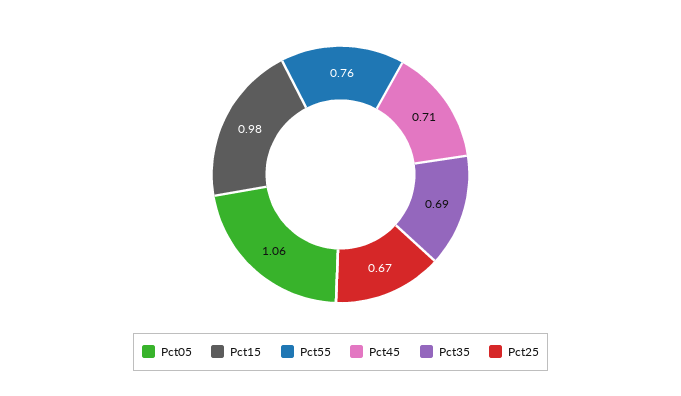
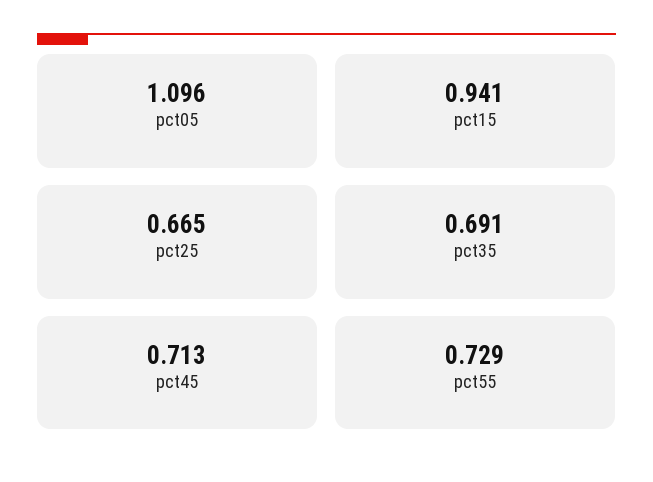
Pct05: 1.06 -> 1.096
Pct15: 0.98 -> 0.941
Pct55: 0.76 -> 0.729

